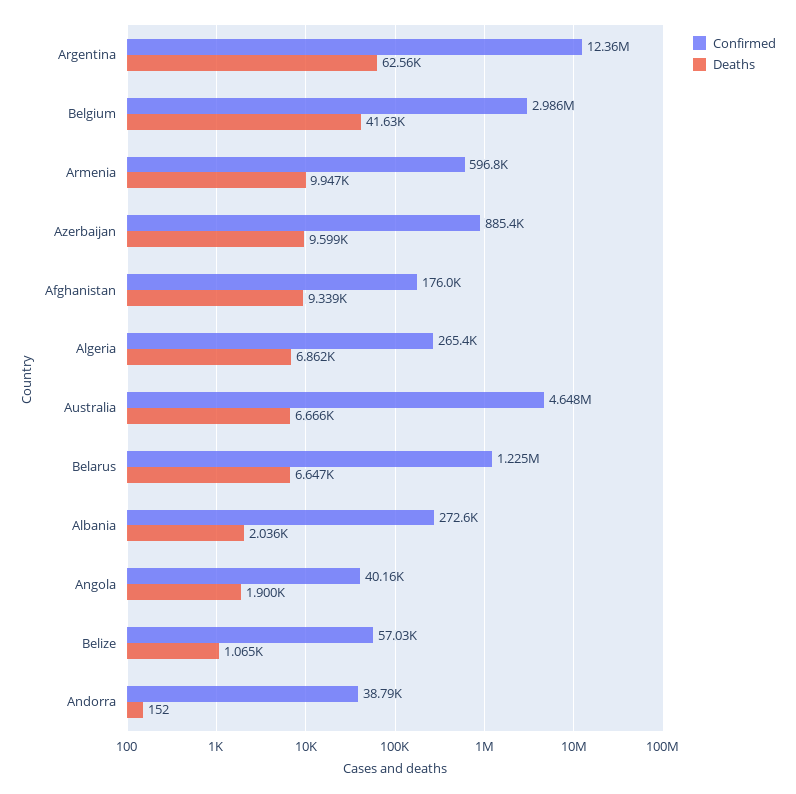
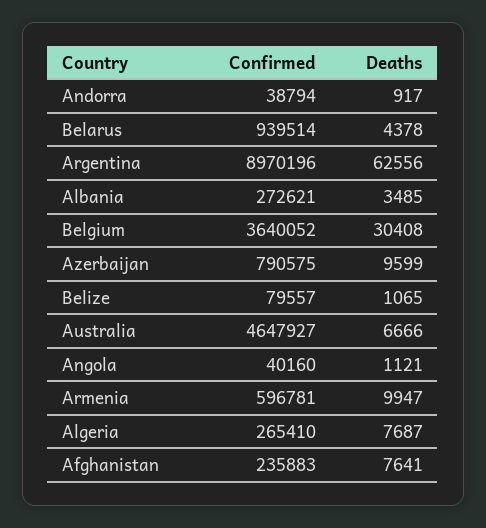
Confirmed, Argentina: 12360000 -> 8970196
Confirmed, Belgium: 2986000 -> 3640052
Deaths, Belgium: 41630 -> 30408
Confirmed, Azerbaijan: 885400 -> 790575
Confirmed, Afghanistan: 176000 -> 235883
Deaths, Afghanistan: 9339 -> 7641
Deaths, Algeria: 6862 -> 7687
Confirmed, Belarus: 1225000 -> 939514
Deaths, Belarus: 6647 -> 4378
Deaths, Albania: 2036 -> 3485
Deaths, Angola: 1900 -> 1121
Confirmed, Belize: 57030 -> 79557
Deaths, Andorra: 152 -> 917

